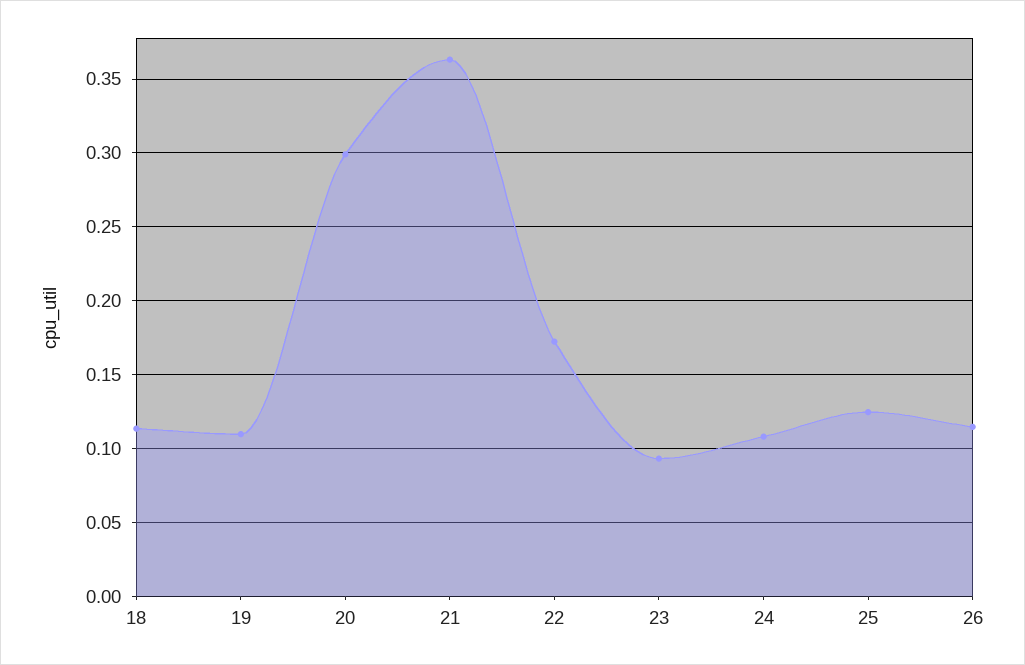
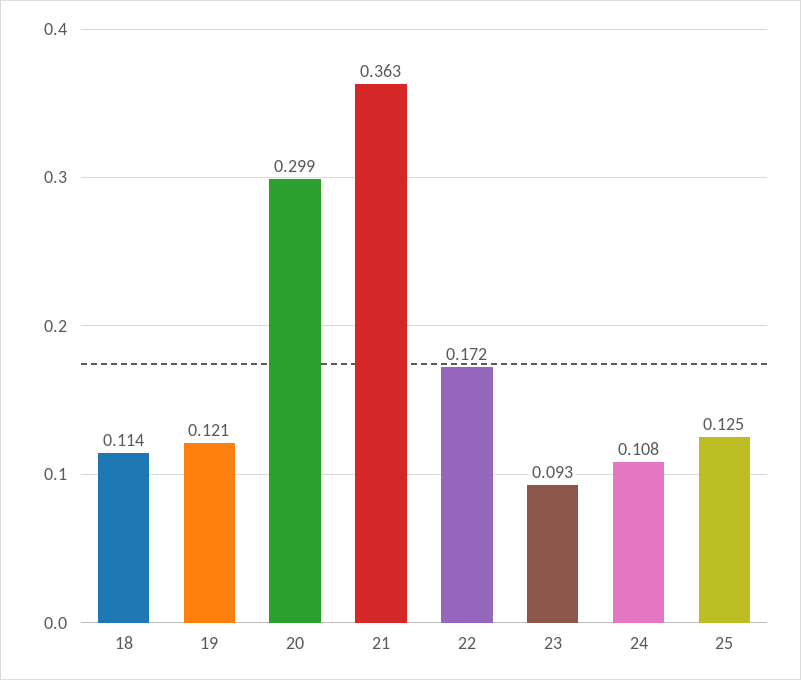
19: 0.11 -> 0.121
26: 0.115 -> none

